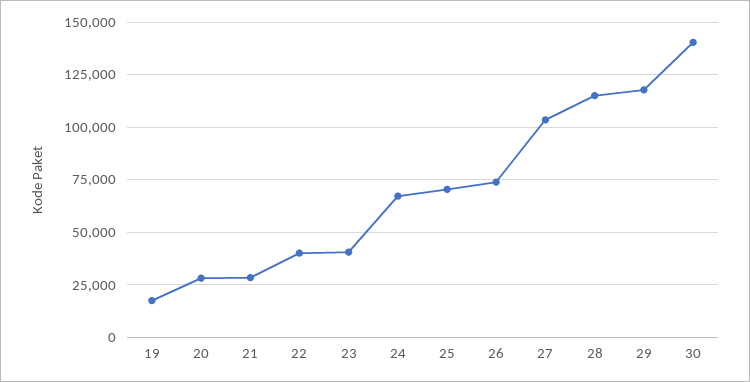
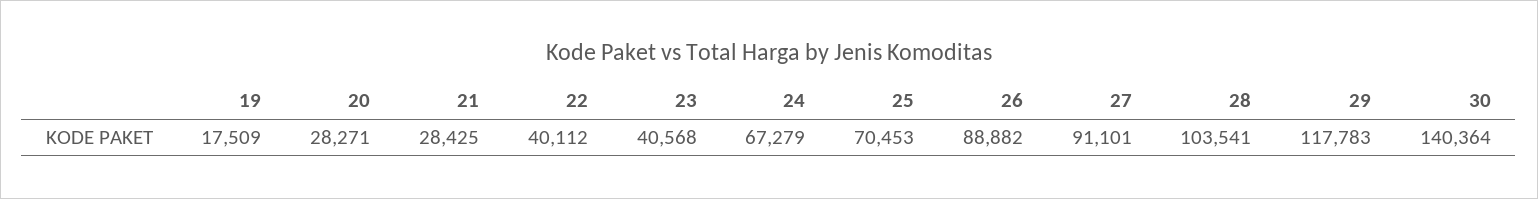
26: 75000 -> 88882
27: 105000 -> 91101
28: 115000 -> 103541

